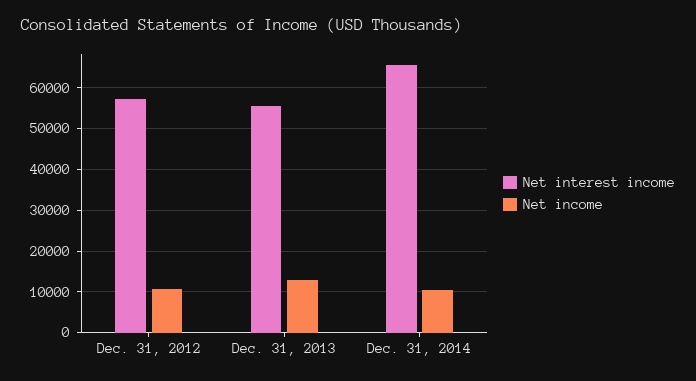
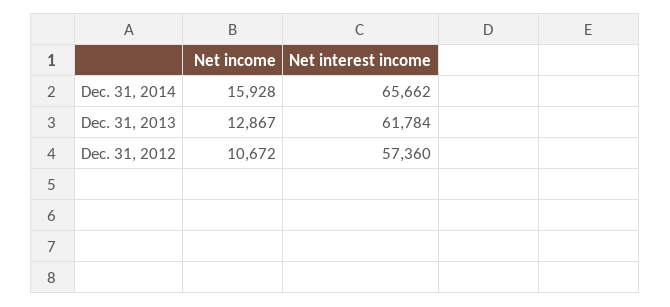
Net interest income, Dec. 31, 2013: 56000 -> 61784
Net income, Dec. 31, 2014: 10000 -> 15928

